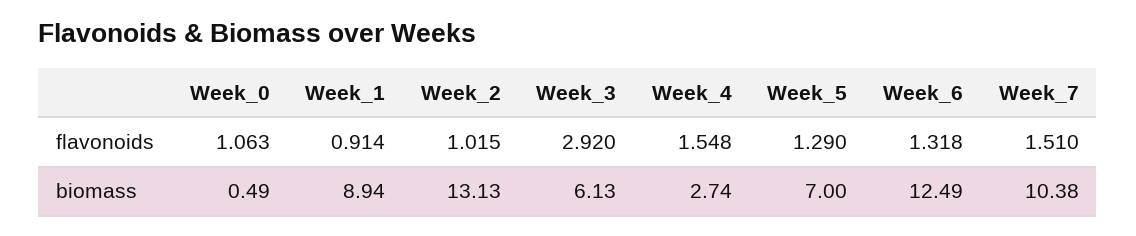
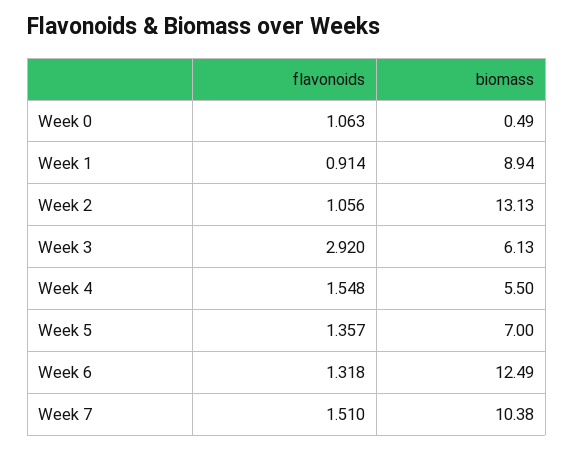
Week_2, flavonoids: 1.015 -> 1.056
Week_5, flavonoids: 1.29 -> 1.357
Week_4, biomass: 2.74 -> 5.5

